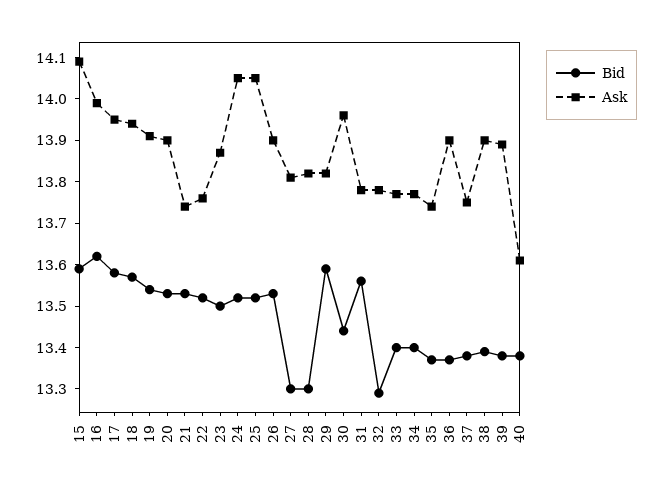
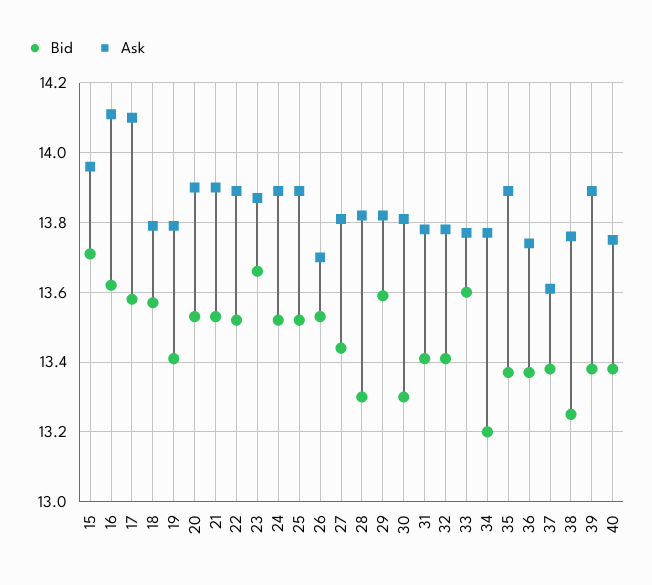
Bid, 15: 13.6 -> 13.7
Ask, 15: 14.1 -> 13.95
Ask, 16: 14 -> 14.1
Ask, 17: 13.95 -> 14.1
Ask, 18: 13.95 -> 13.8
Bid, 19: 13.55 -> 13.4
Ask, 19: 13.9 -> 13.8
Ask, 21: 13.75 -> 13.9
Ask, 22: 13.75 -> 13.9
Bid, 23: 13.5 -> 13.65
Ask, 24: 14.05 -> 13.9
Ask, 25: 14.05 -> 13.9
Ask, 26: 13.9 -> 13.7
Bid, 27: 13.3 -> 13.45
Bid, 30: 13.45 -> 13.3
Ask, 30: 13.95 -> 13.8
Bid, 31: 13.55 -> 13.4
Bid, 32: 13.3 -> 13.4
Bid, 33: 13.4 -> 13.6
Bid, 34: 13.4 -> 13.2
Ask, 35: 13.75 -> 13.9
Ask, 36: 13.9 -> 13.75
Ask, 37: 13.75 -> 13.6
Bid, 38: 13.4 -> 13.25
Ask, 38: 13.9 -> 13.75
Ask, 40: 13.6 -> 13.75

